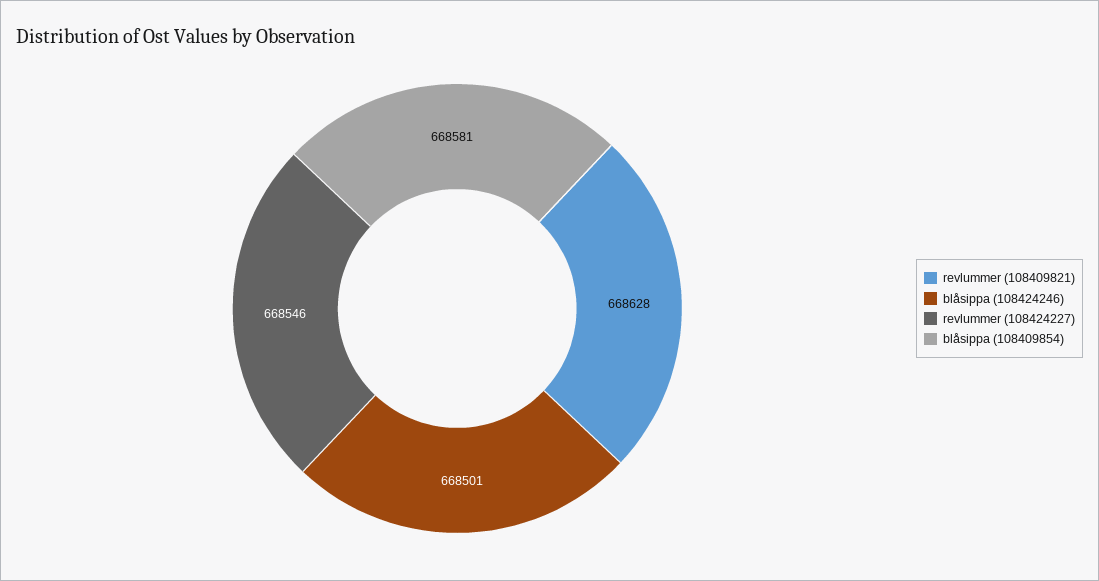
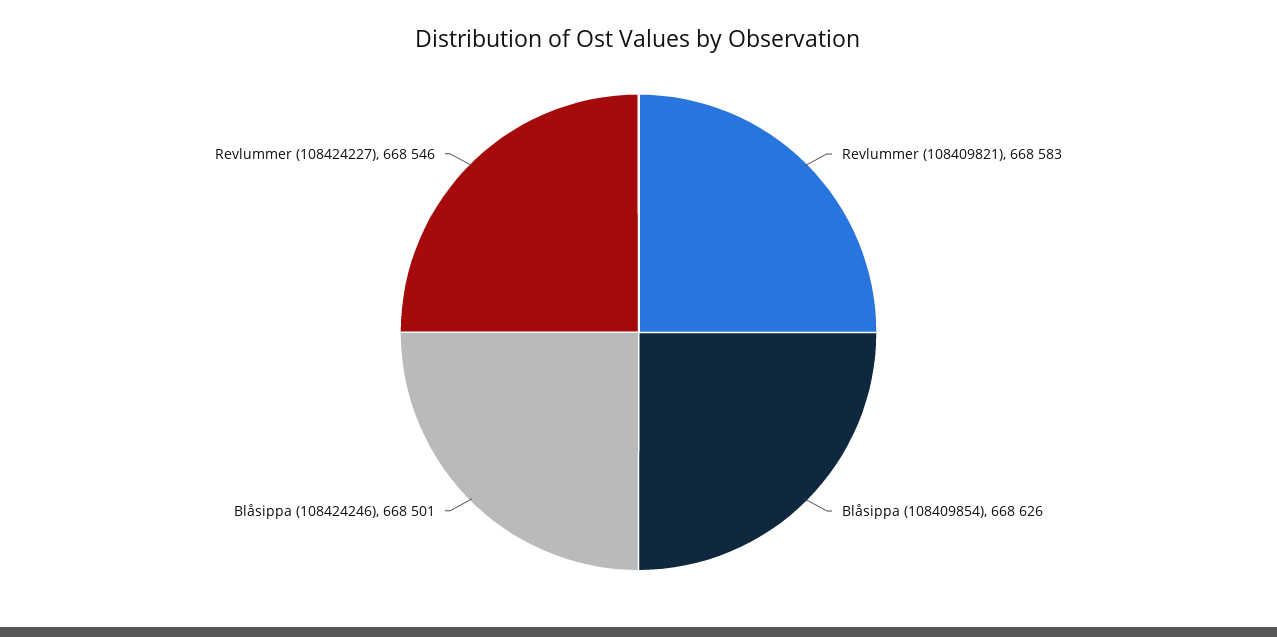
revlummer (108409821): 668628 -> 668583
blåsippa (108409854): 668581 -> 668626

